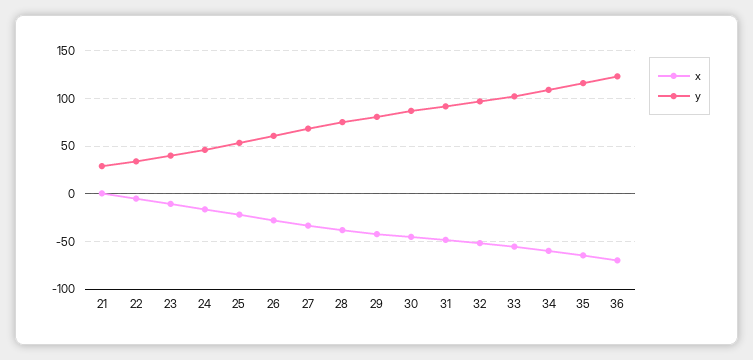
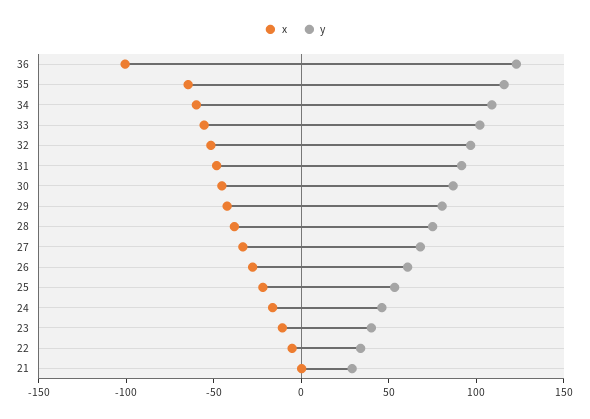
x, 36: -70 -> -100

